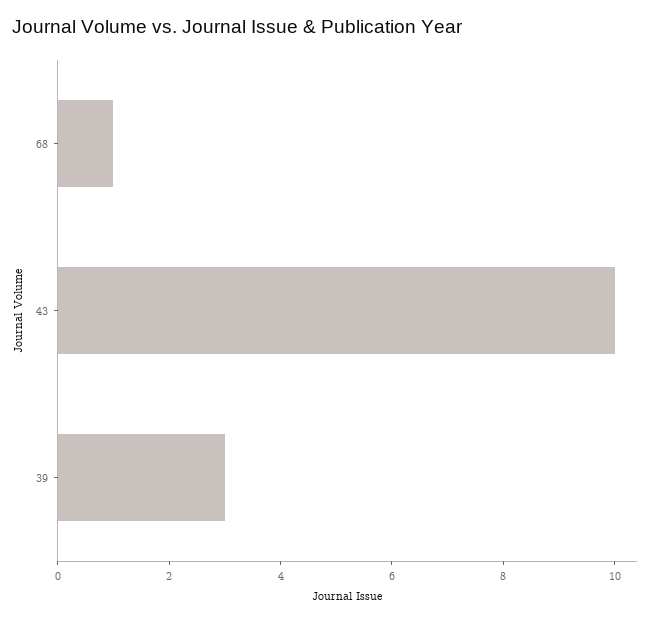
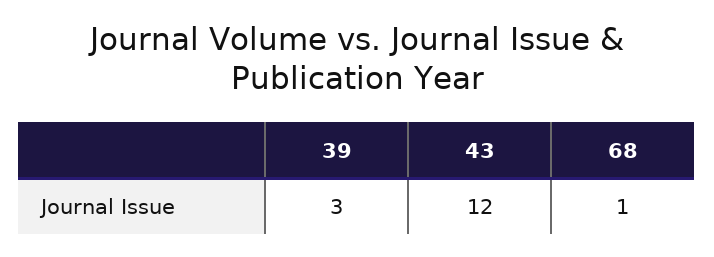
43: 10 -> 12

